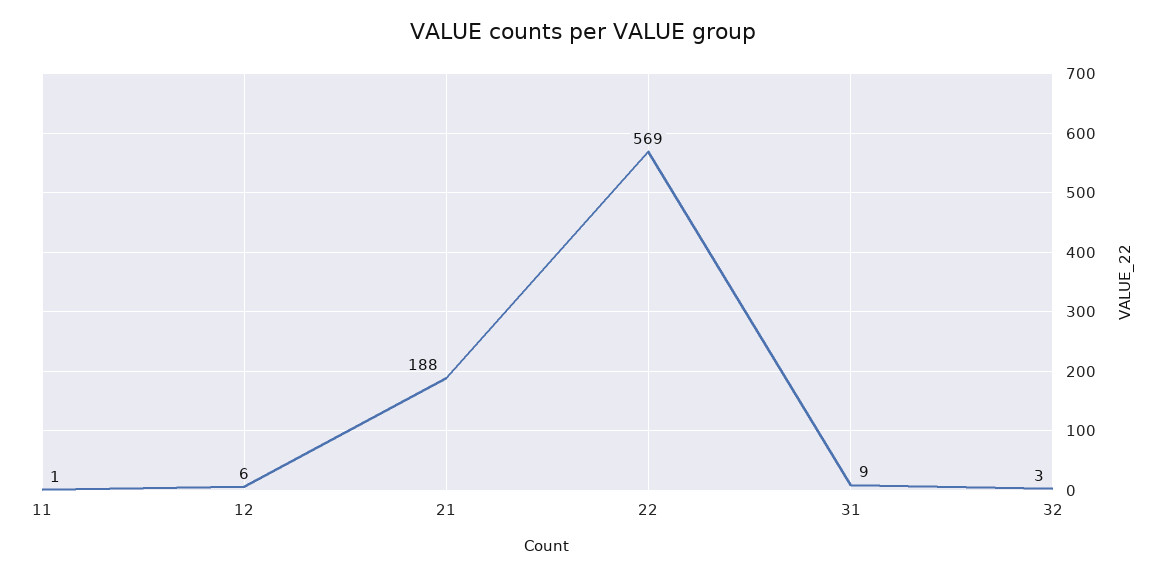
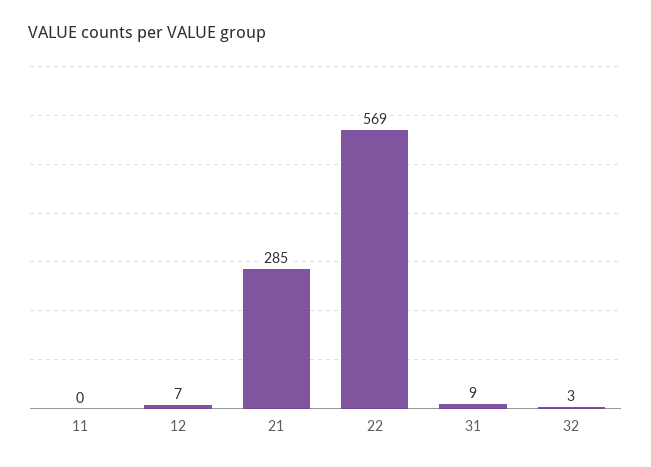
11: 1 -> 0
12: 6 -> 7
21: 188 -> 285

